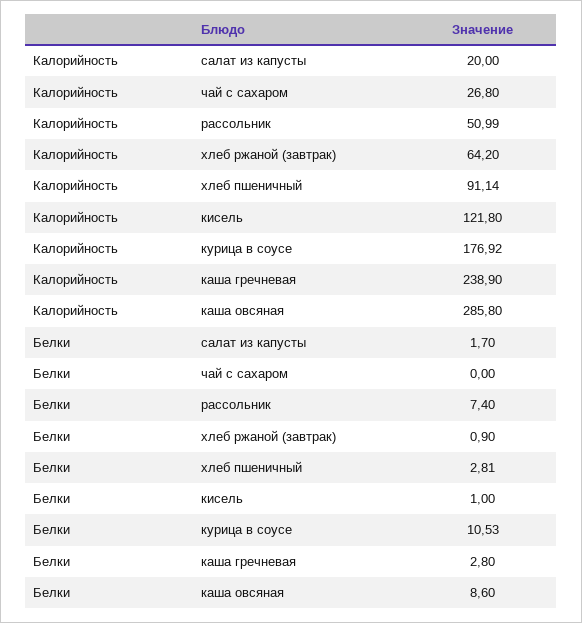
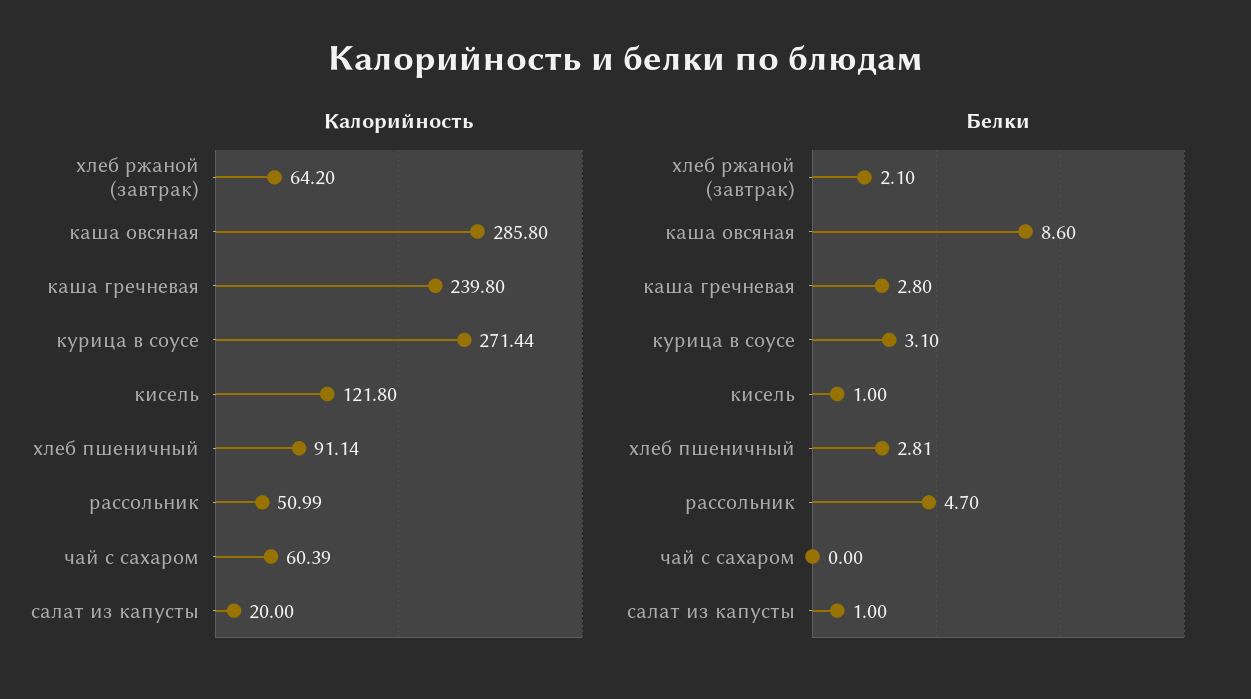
Калорийность, чай с сахаром: 26.8 -> 60.39
Калорийность, курица в соусе: 176.92 -> 271.44
Калорийность, каша гречневая: 238.9 -> 239.8
Белки, салат из капусты: 1.7 -> 1
Белки, рассольник: 7.4 -> 4.7
Белки, хлеб ржаной (завтрак): 0.9 -> 2.1
Белки, курица в соусе: 10.53 -> 3.1

